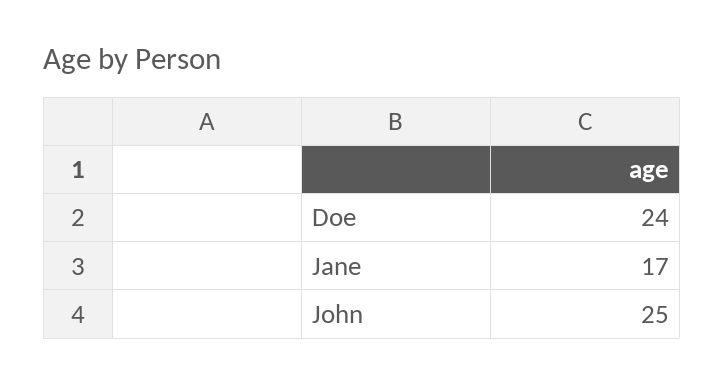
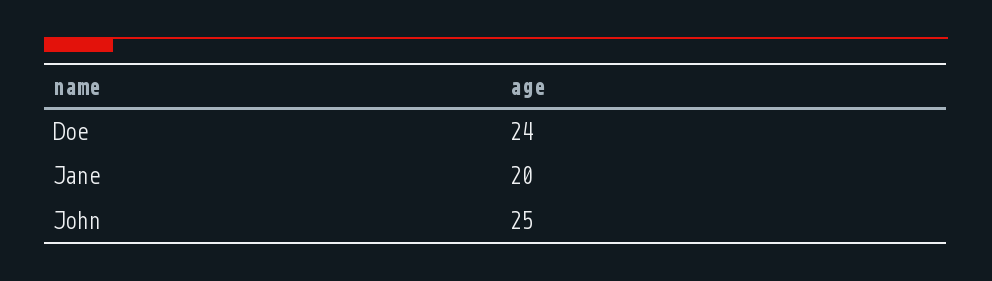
Jane: 17 -> 20

